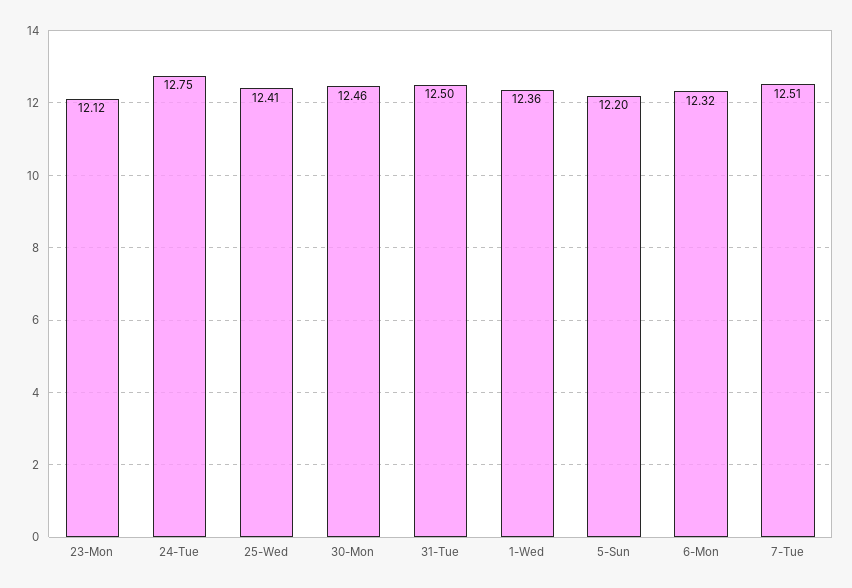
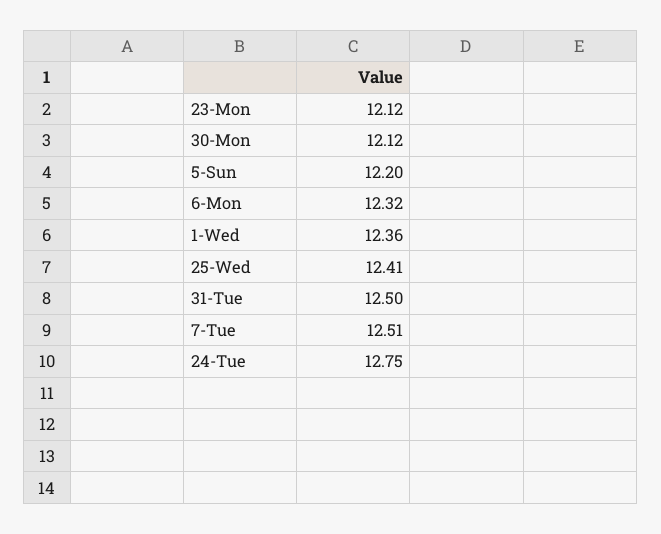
30-Mon: 12.46 -> 12.12

